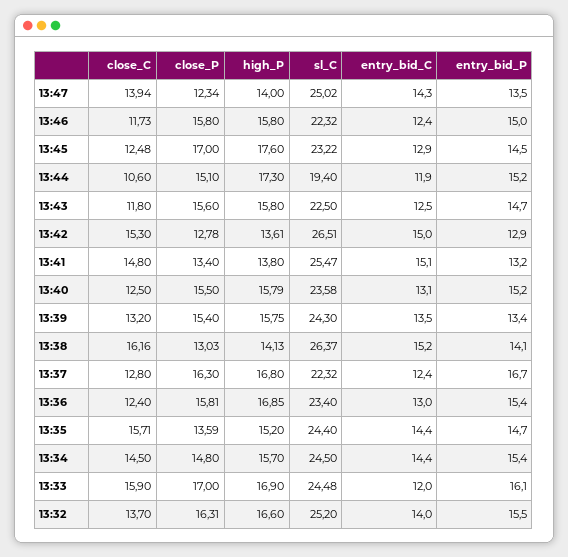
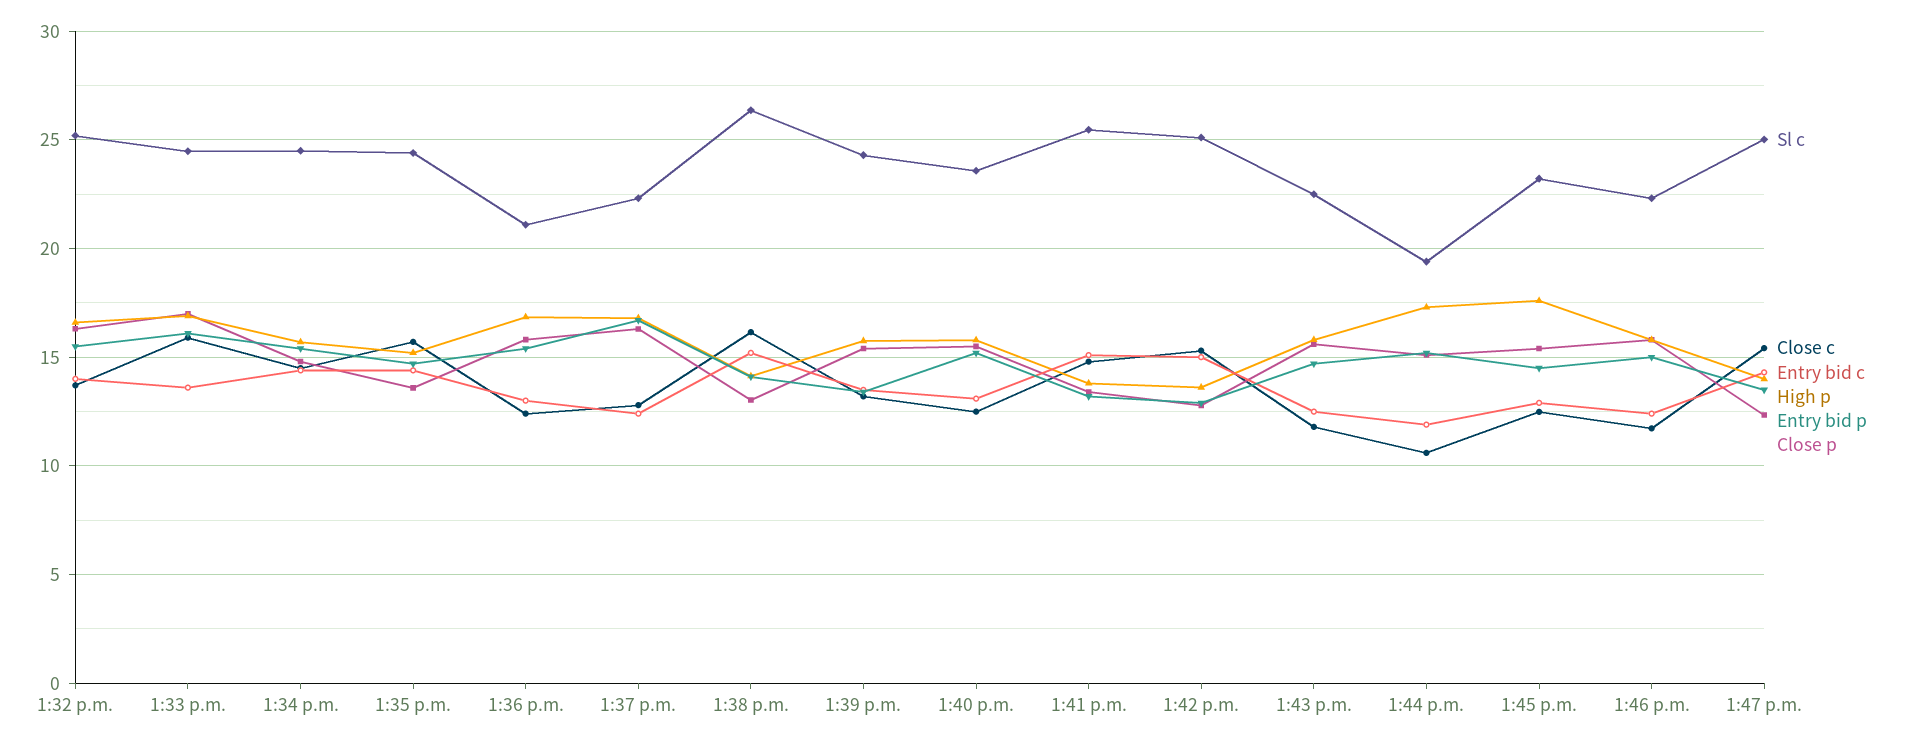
close_C, 13:47: 13.94 -> 15.5
close_P, 13:45: 17 -> 15.5
sl_C, 13:42: 26.51 -> 25
sl_C, 13:36: 23.4 -> 21
entry_bid_C, 13:33: 12 -> 13.5

